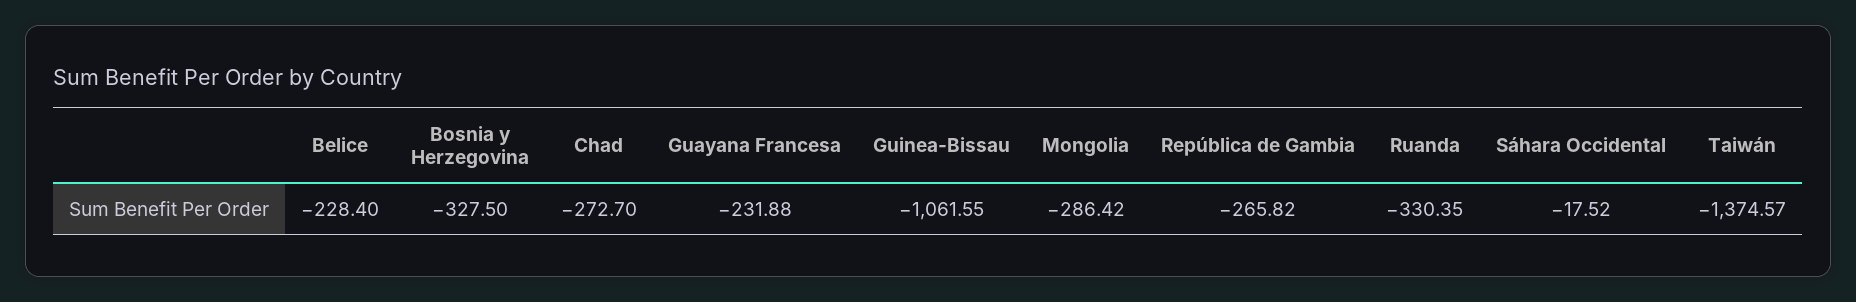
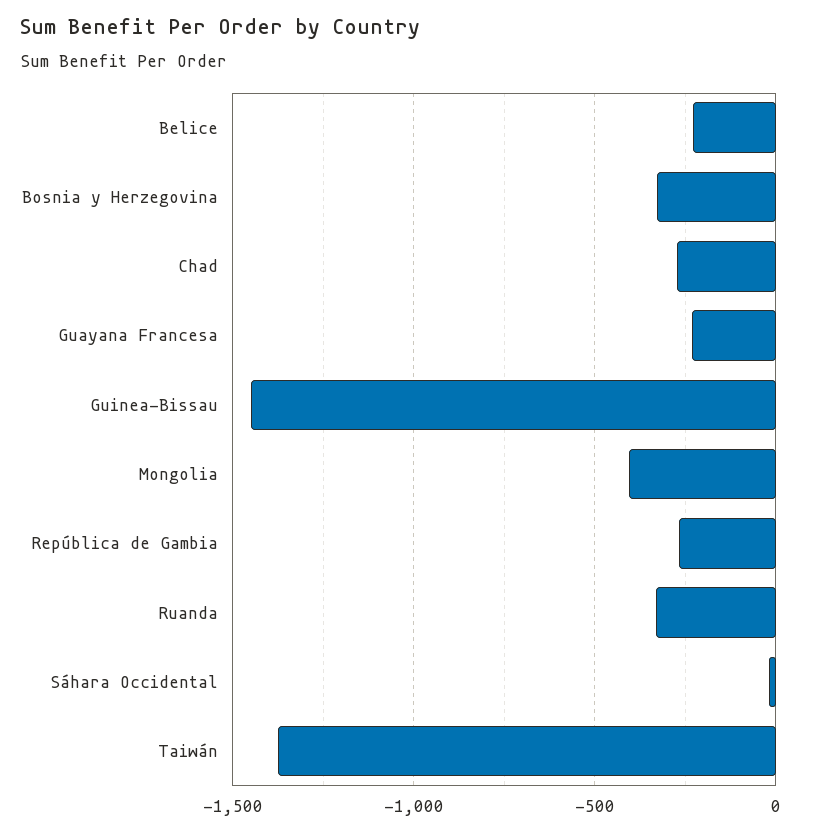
Guinea-Bissau: -1061.55 -> -1450
Mongolia: -286.42 -> -400

